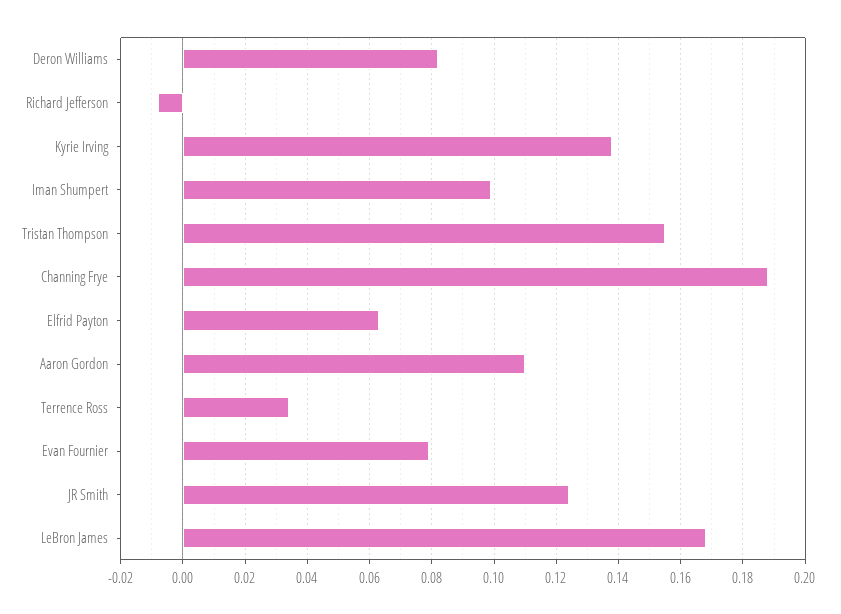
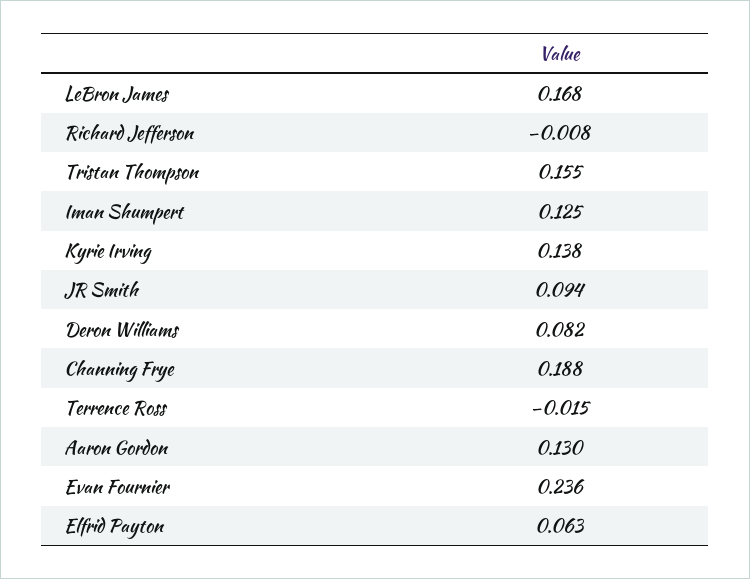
Iman Shumpert: 0.1 -> 0.125
Aaron Gordon: 0.11 -> 0.13
Terrence Ross: 0.035 -> -0.015
Evan Fournier: 0.08 -> 0.236
JR Smith: 0.125 -> 0.094

